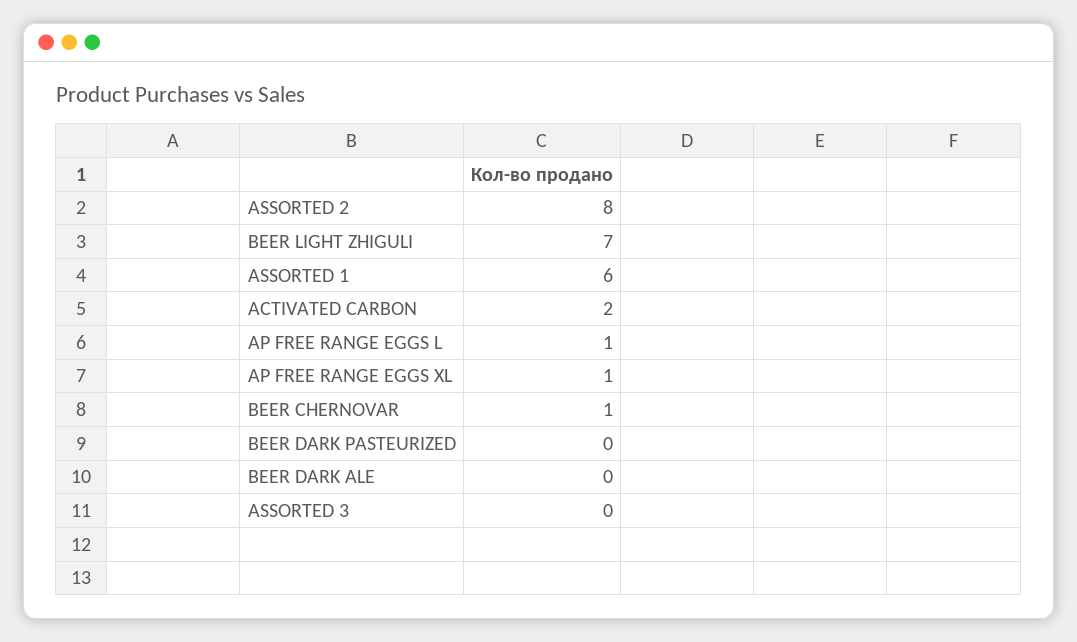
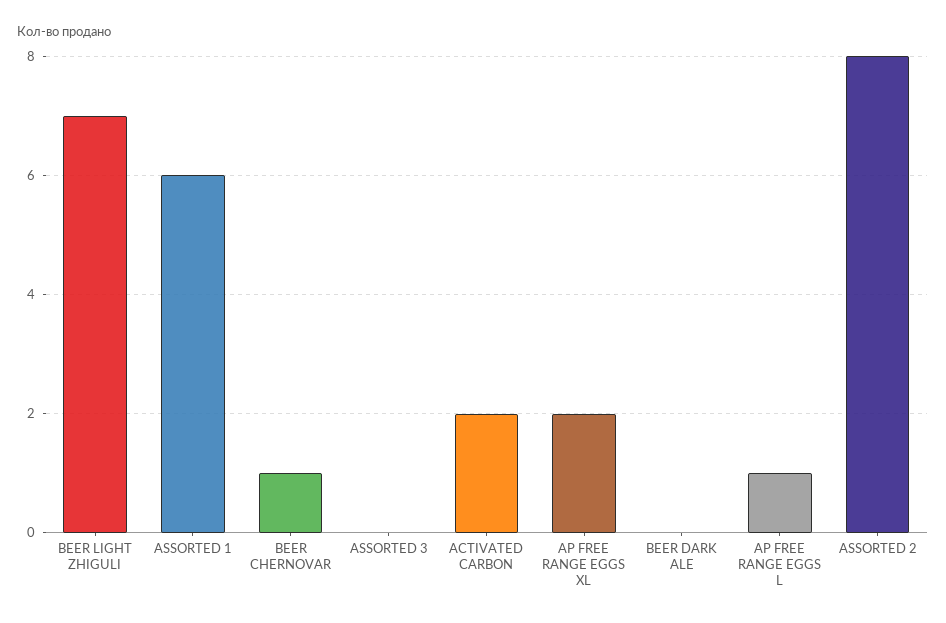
AP FREE RANGE EGGS XL: 1 -> 2
BEER DARK PASTEURIZED: 0 -> none

